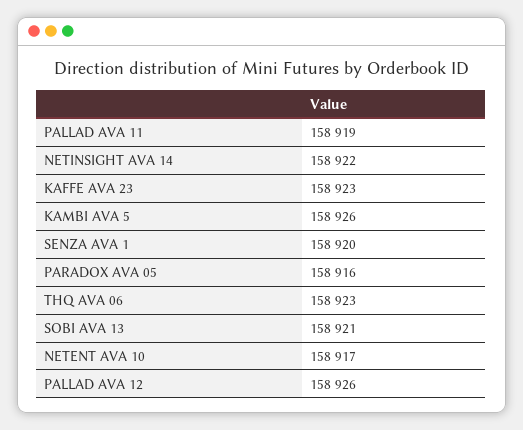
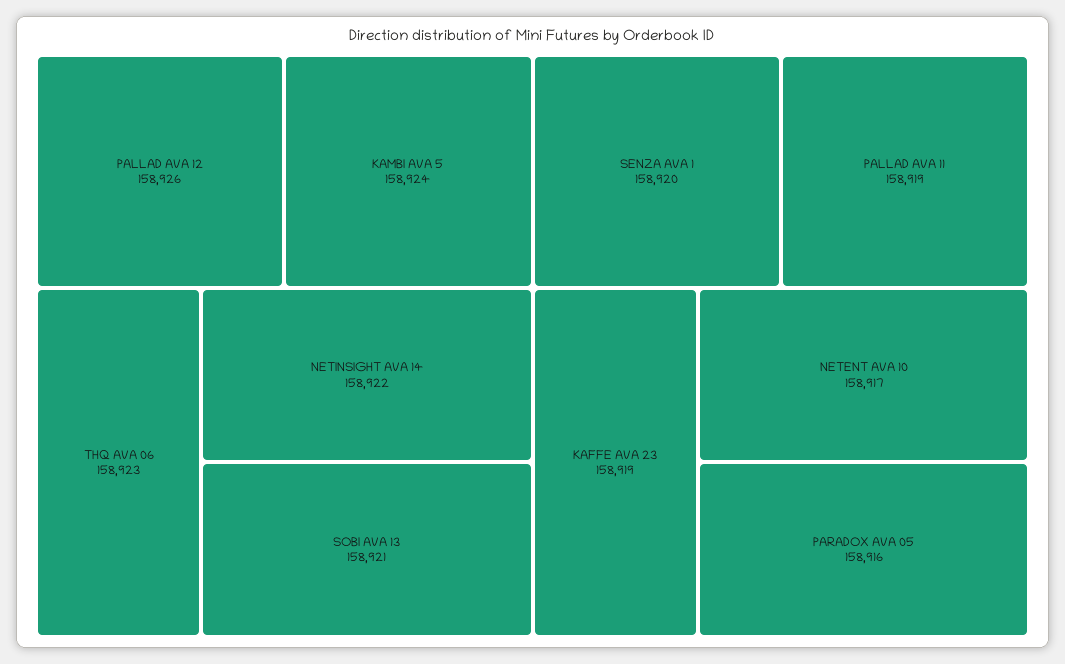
KAFFE AVA 23: 158923 -> 158919
KAMBI AVA 5: 158926 -> 158924

